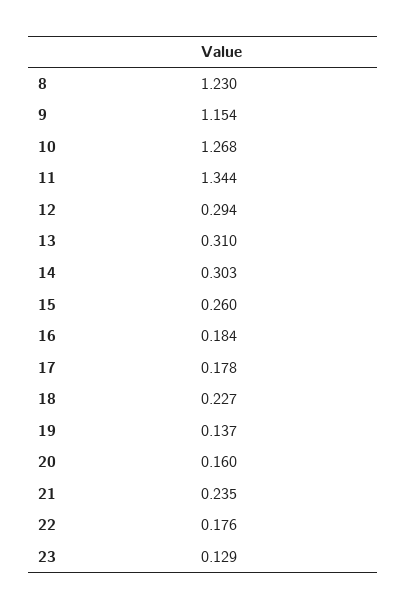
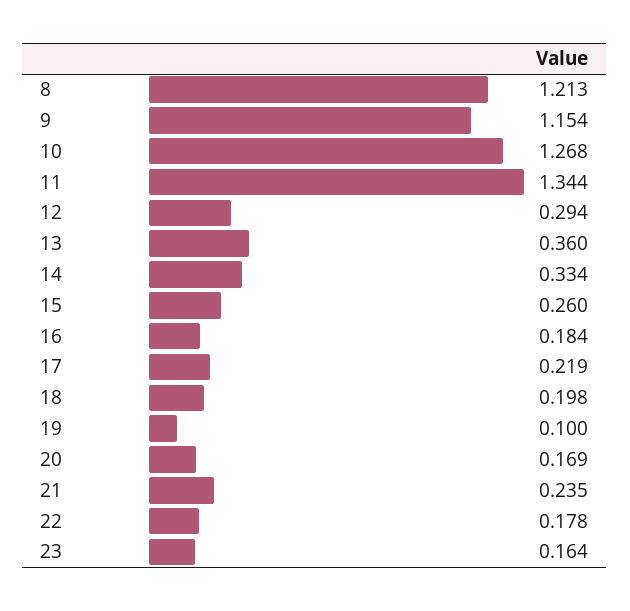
8: 1.23 -> 1.213
13: 0.31 -> 0.36
14: 0.303 -> 0.334
17: 0.178 -> 0.219
18: 0.227 -> 0.198
19: 0.137 -> 0.1
20: 0.16 -> 0.169
22: 0.176 -> 0.178
23: 0.129 -> 0.164

